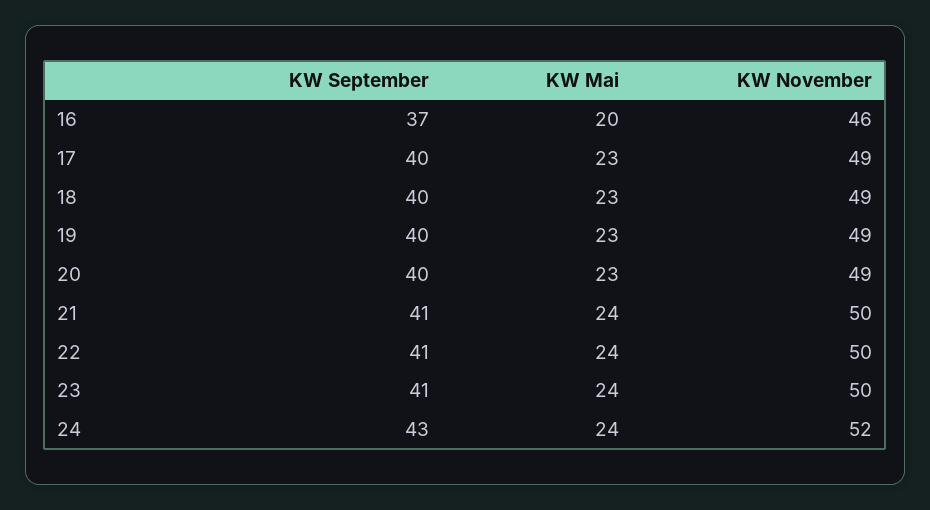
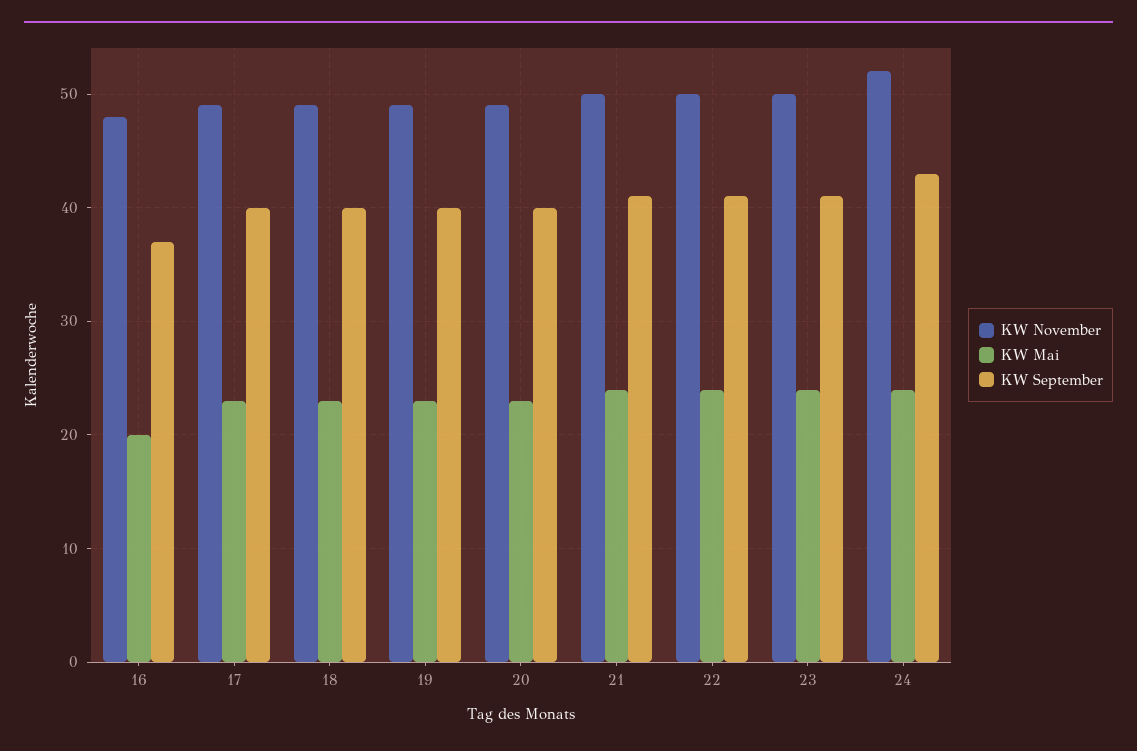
KW November, 16: 46 -> 48

